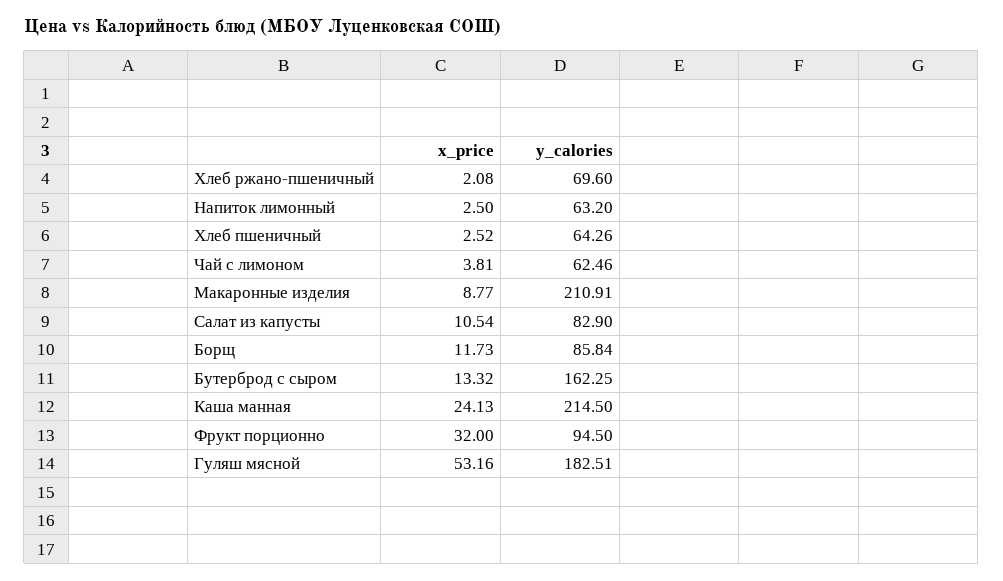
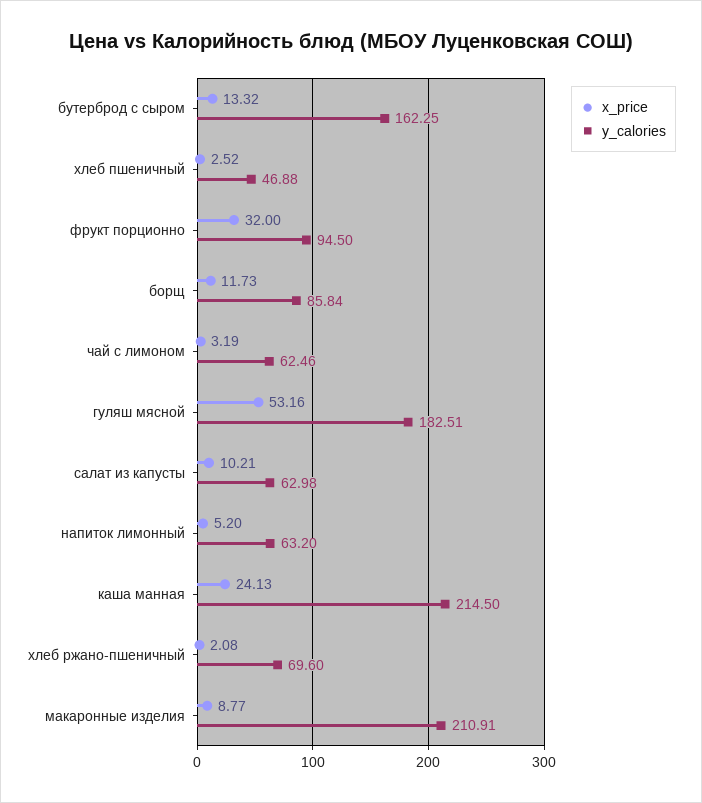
x_price, Напиток лимонный: 2.5 -> 5.2
y_calories, Хлеб пшеничный: 64.26 -> 46.88
x_price, Чай с лимоном: 3.81 -> 3.19
x_price, Салат из капусты: 10.54 -> 10.21
y_calories, Салат из капусты: 82.9 -> 62.98

